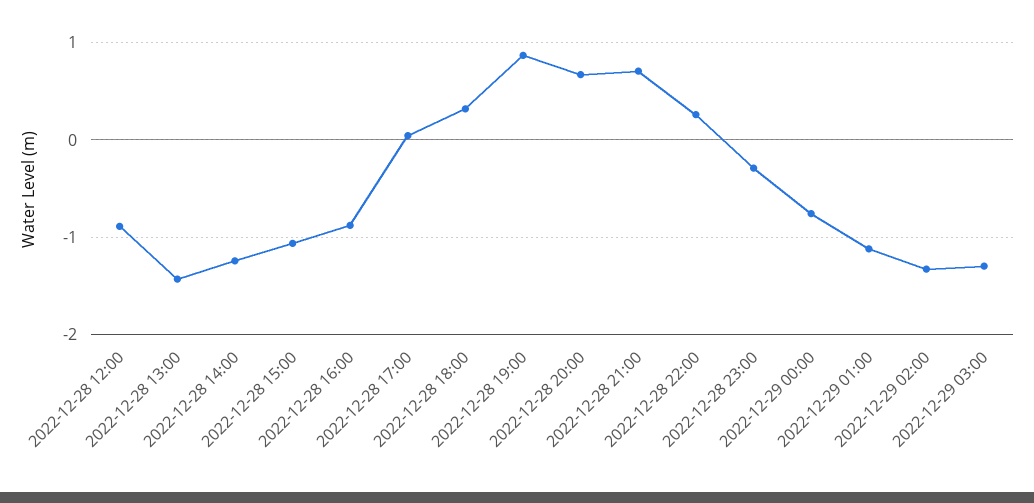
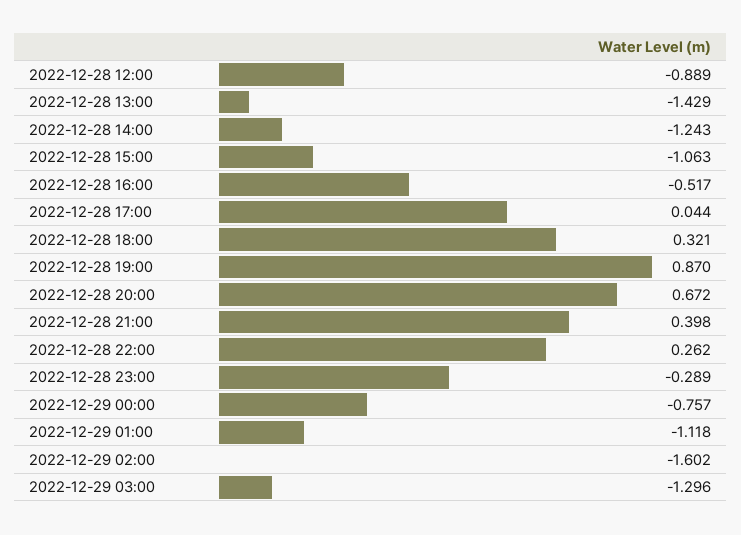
2022-12-28 16:00: -0.9 -> -0.517
2022-12-28 21:00: 0.7 -> 0.398
2022-12-29 02:00: -1.3 -> -1.602

